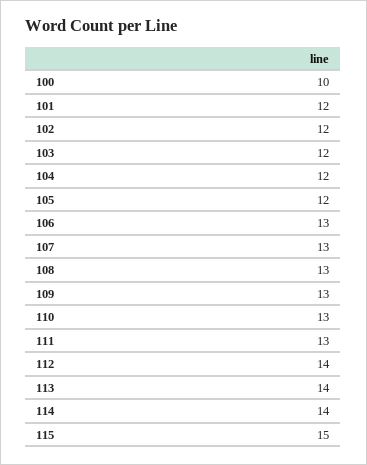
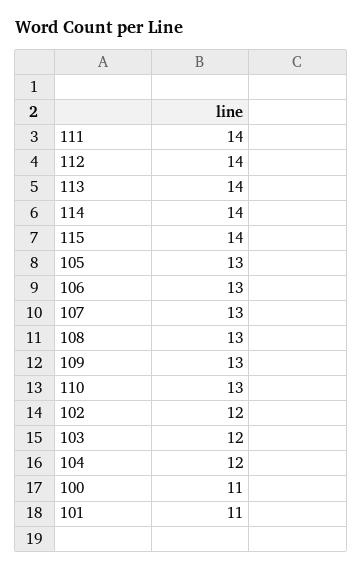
100: 10 -> 11
101: 12 -> 11
105: 12 -> 13
111: 13 -> 14
115: 15 -> 14

